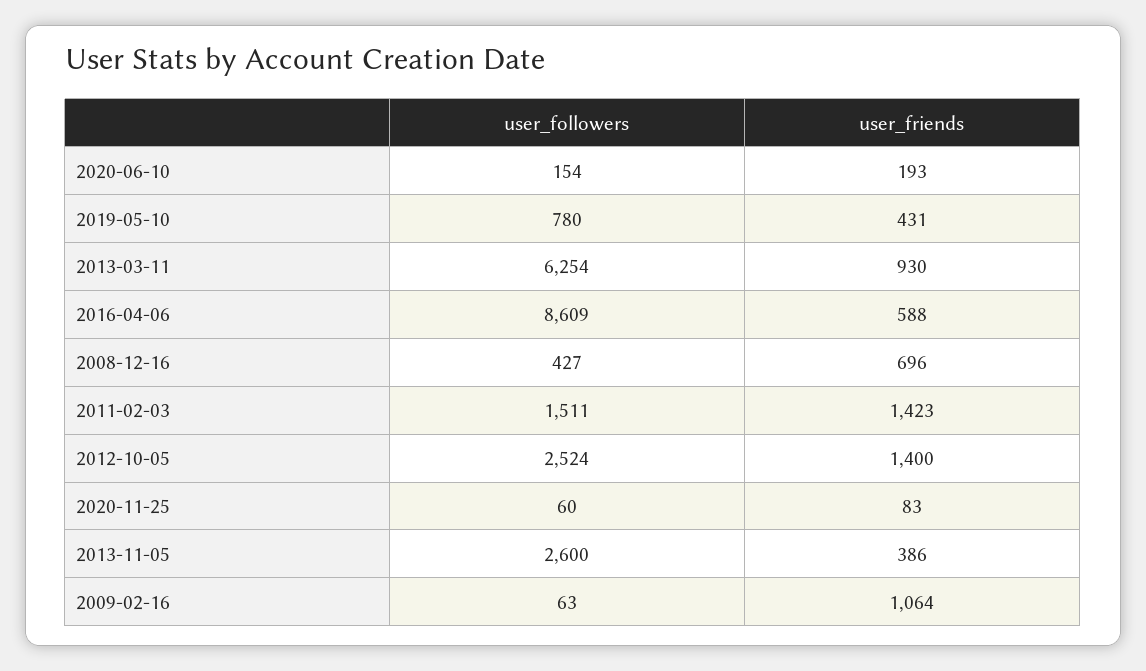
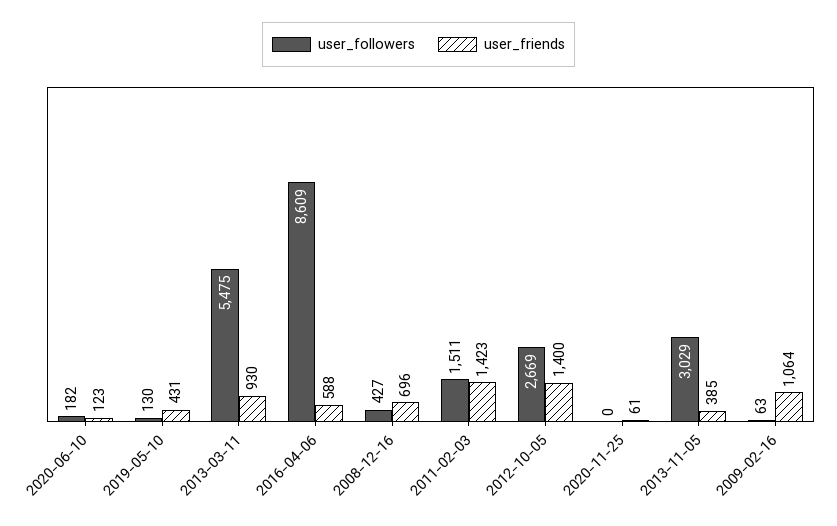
user_followers, 2020-06-10: 154 -> 182
user_friends, 2020-06-10: 193 -> 123
user_followers, 2019-05-10: 780 -> 130
user_followers, 2013-03-11: 6254 -> 5475
user_followers, 2012-10-05: 2524 -> 2669
user_followers, 2020-11-25: 60 -> 0
user_friends, 2020-11-25: 83 -> 61
user_followers, 2013-11-05: 2600 -> 3029
user_friends, 2013-11-05: 386 -> 385

